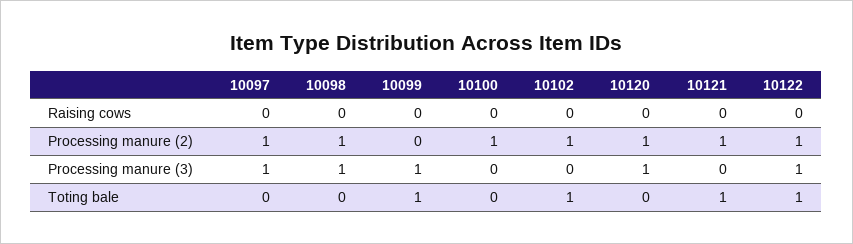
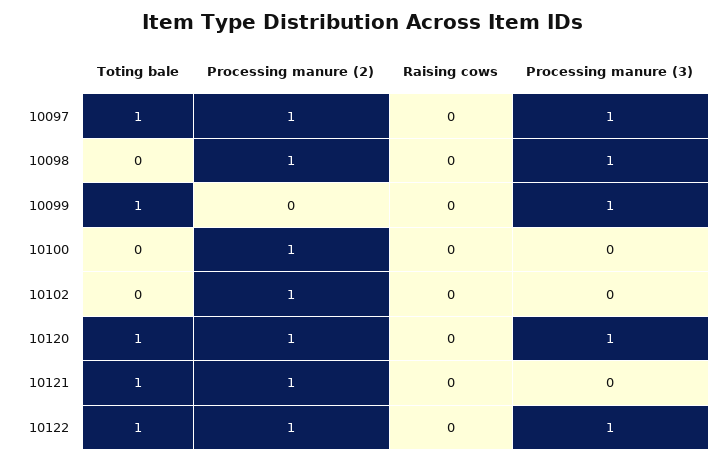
10097, Toting bale: 0 -> 1
10102, Toting bale: 1 -> 0
10120, Toting bale: 0 -> 1

